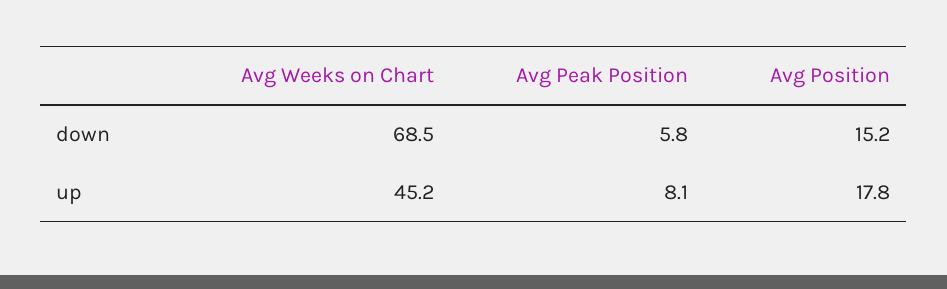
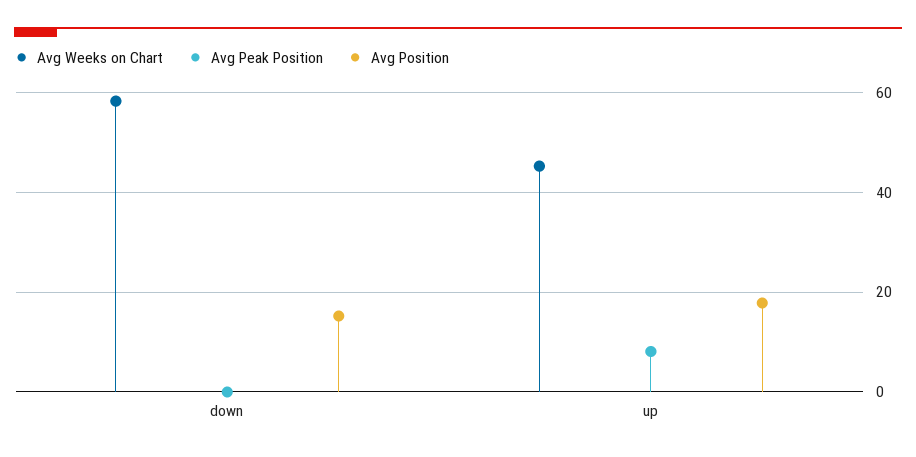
Avg Weeks on Chart, down: 68.5 -> 58
Avg Peak Position, down: 5.8 -> 0

